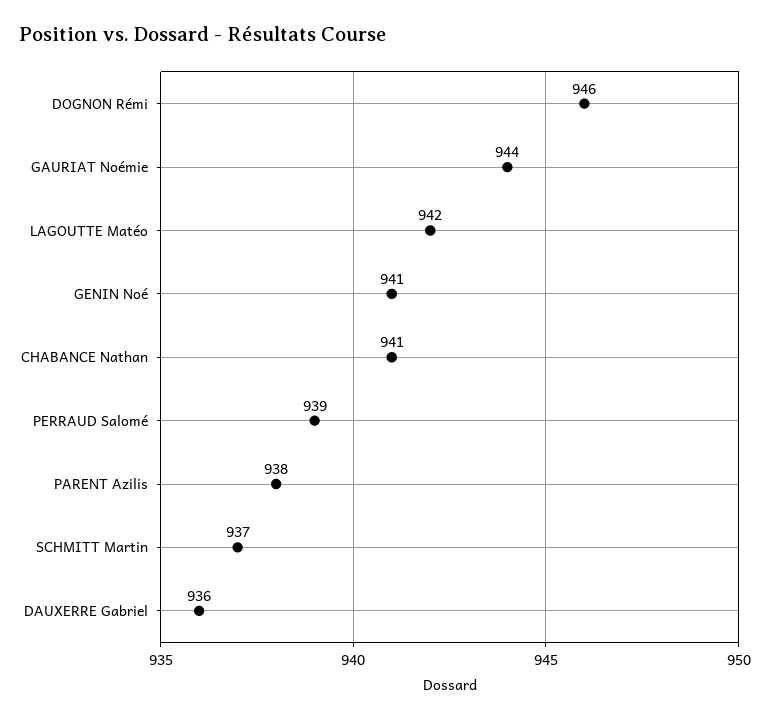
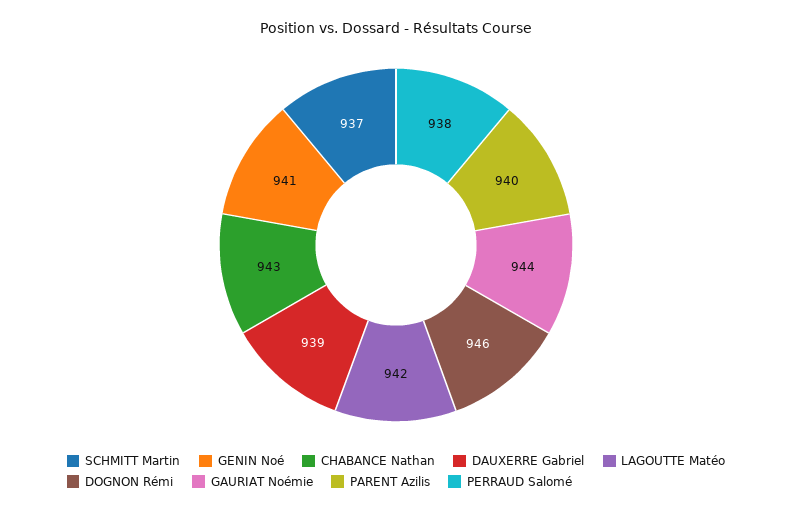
CHABANCE Nathan: 941 -> 943
PERRAUD Salomé: 939 -> 938
PARENT Azilis: 938 -> 940
DAUXERRE Gabriel: 936 -> 939

